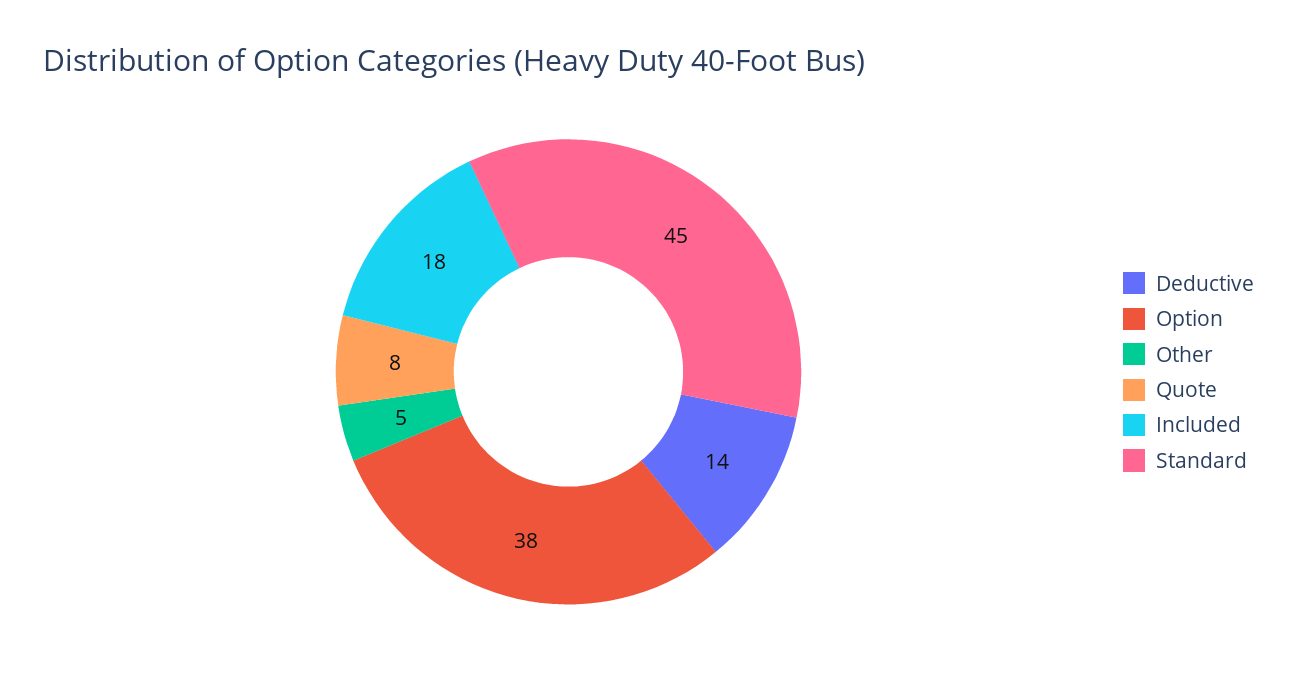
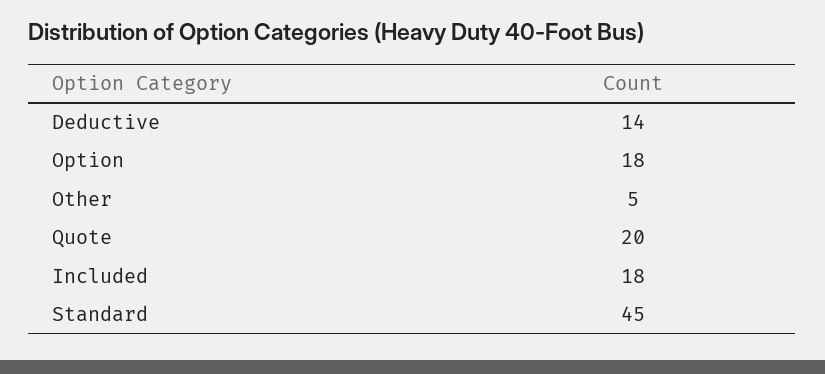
Option: 38 -> 18
Quote: 8 -> 20

